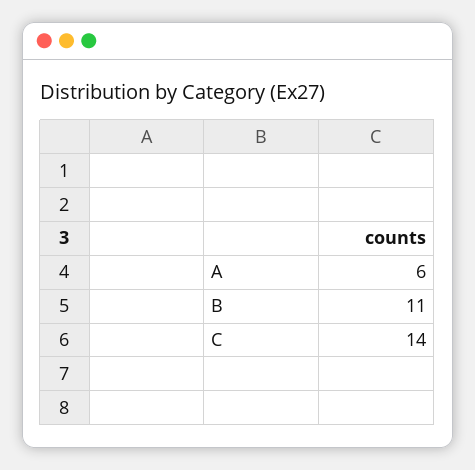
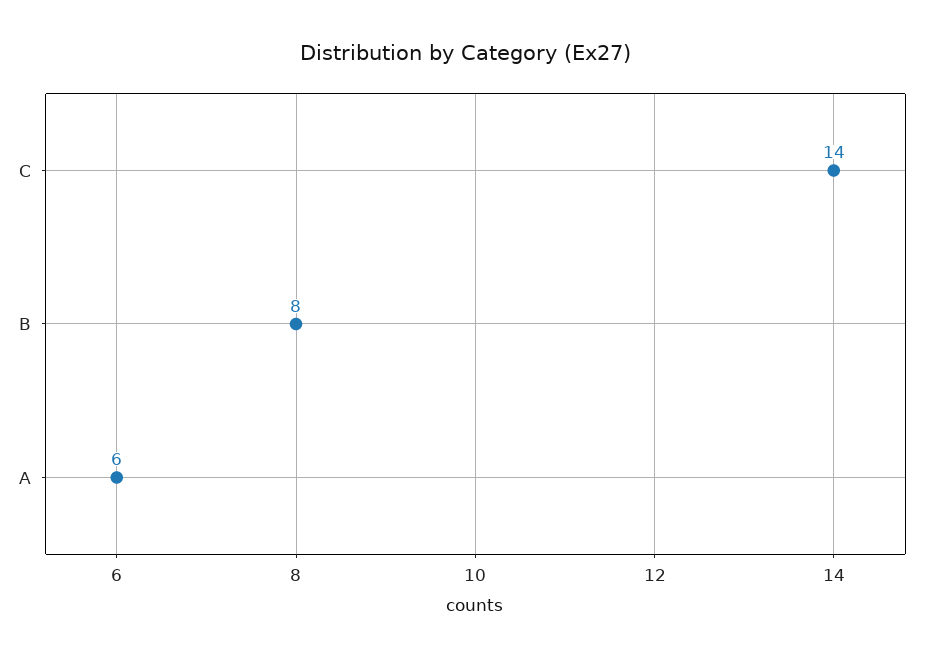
B: 11 -> 8

